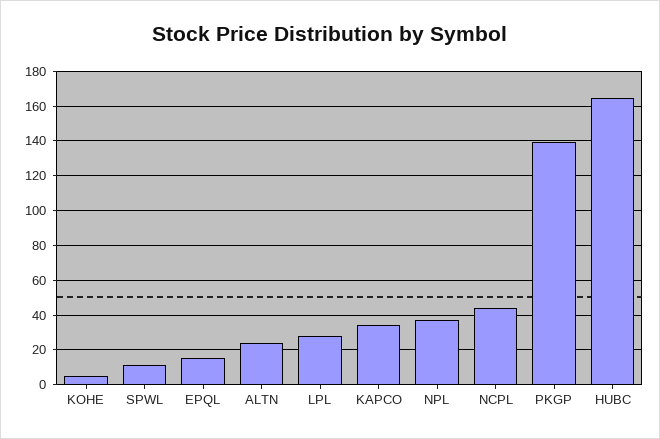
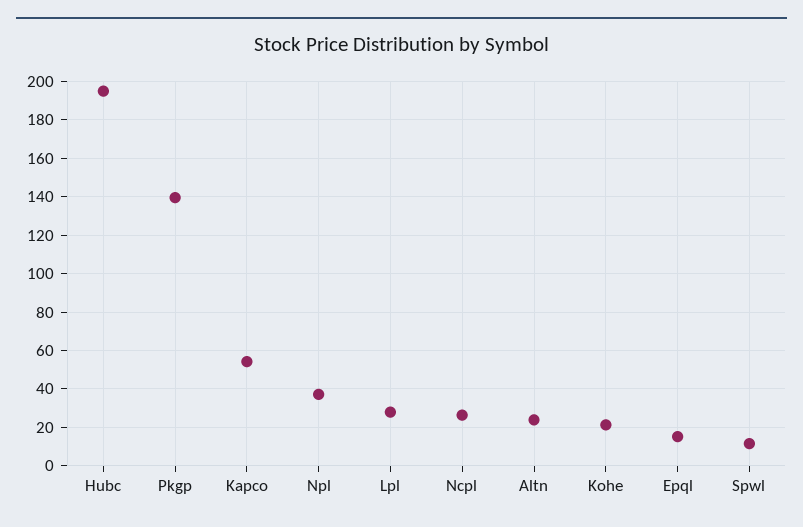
KOHE: 5 -> 20
KAPCO: 35 -> 55
NCPL: 45 -> 25
HUBC: 165 -> 195

